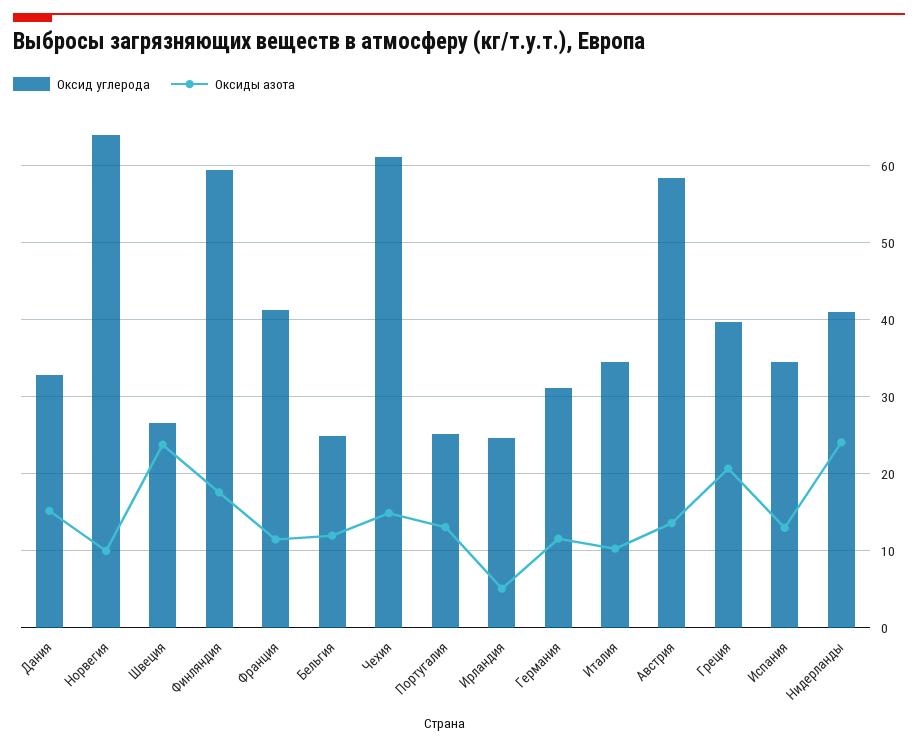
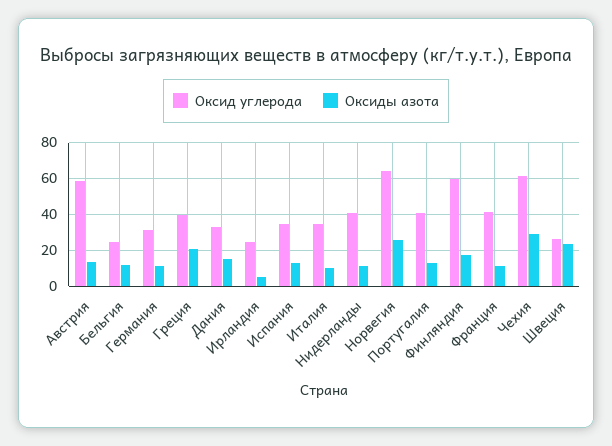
Оксиды азота, Норвегия: 10 -> 25
Оксиды азота, Чехия: 15 -> 30
Оксид углерода, Португалия: 25 -> 40
Оксиды азота, Нидерланды: 24 -> 10

